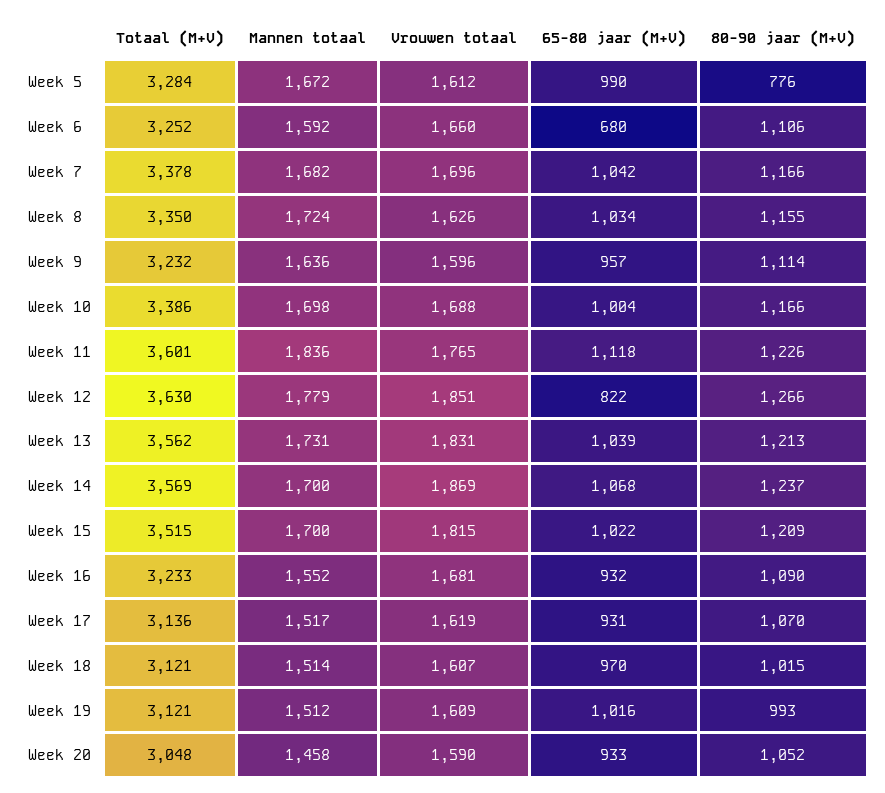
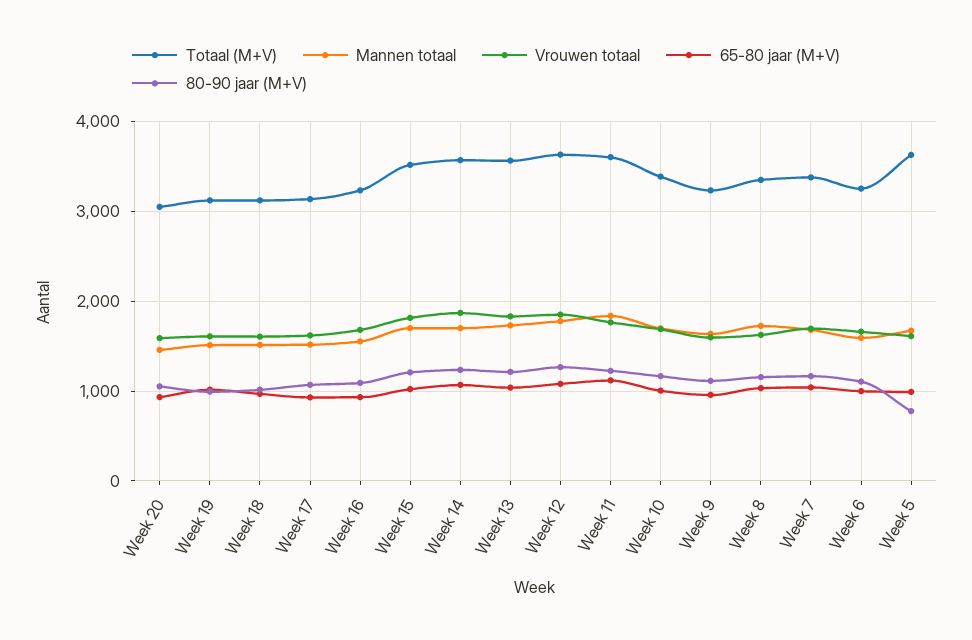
Totaal (M+V), Week 5: 3284 -> 3600
65-80 jaar (M+V), Week 6: 680 -> 1000
65-80 jaar (M+V), Week 12: 822 -> 1100

